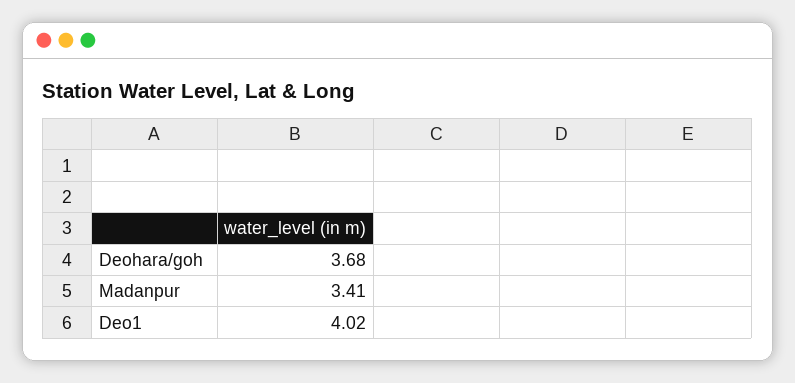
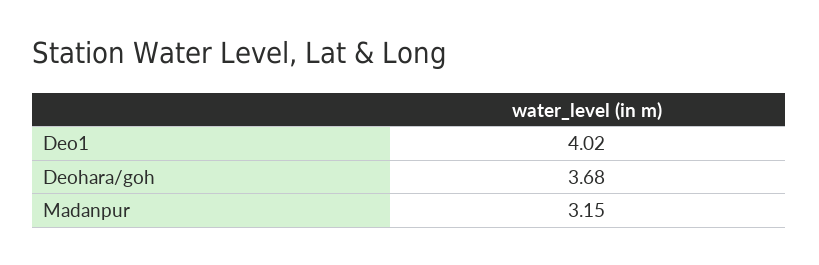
Madanpur: 3.41 -> 3.15

